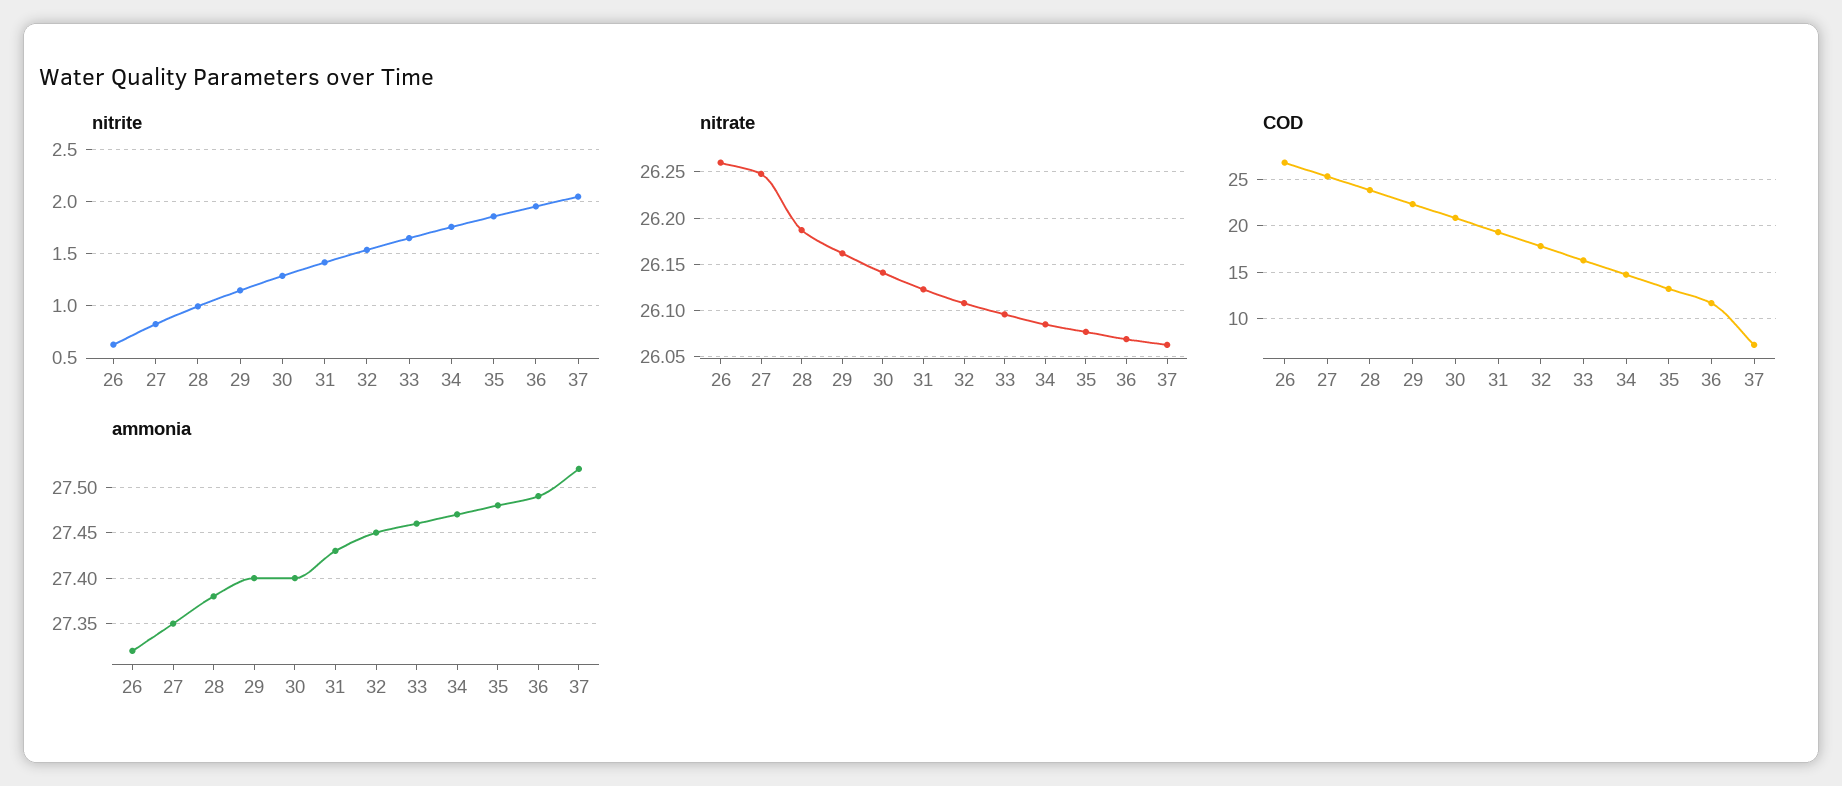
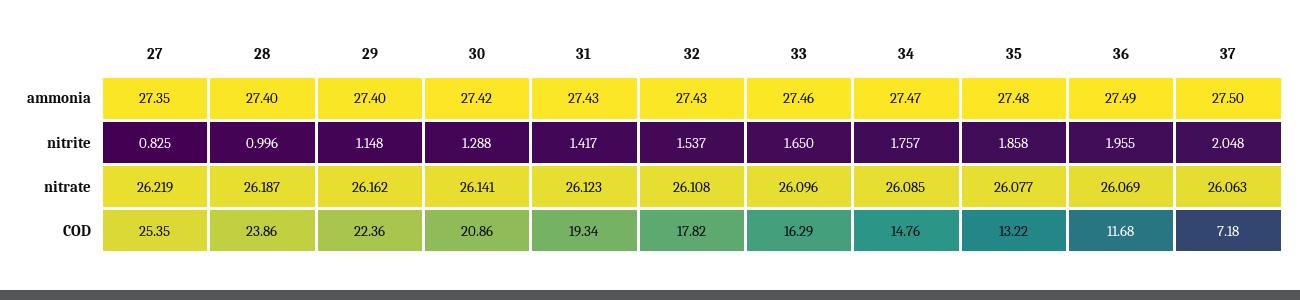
nitrite, 26: 0.6 -> none
nitrate, 26: 26.26 -> none
nitrate, 27: 26.25 -> 26.219
COD, 26: 27 -> none
ammonia, 26: 27.32 -> none
ammonia, 28: 27.38 -> 27.4
ammonia, 30: 27.4 -> 27.42
ammonia, 32: 27.45 -> 27.43
ammonia, 37: 27.52 -> 27.5

